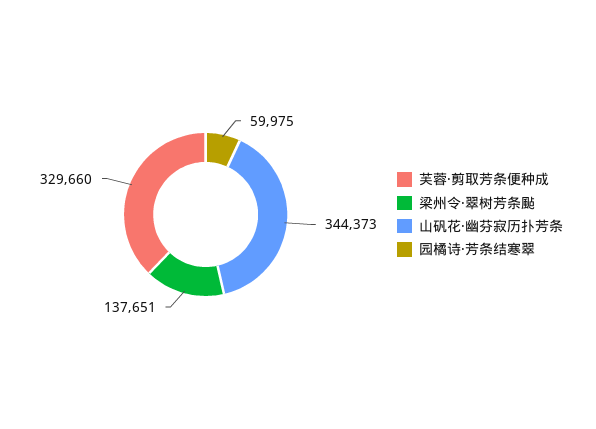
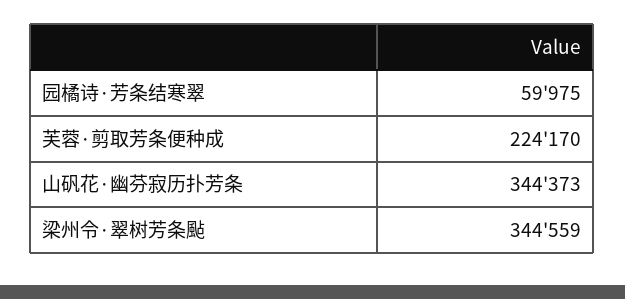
芙蓉·剪取芳条便种成: 329660 -> 224170
梁州令·翠树芳条颭: 137651 -> 344559

